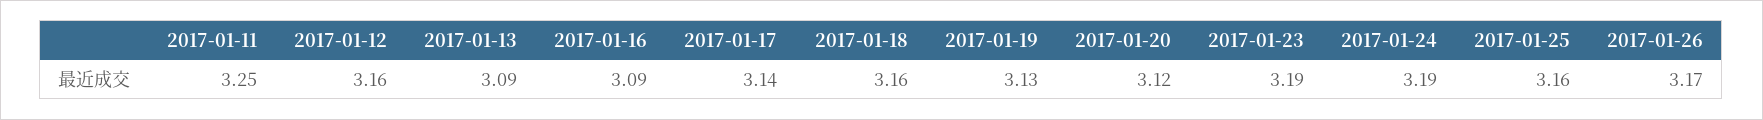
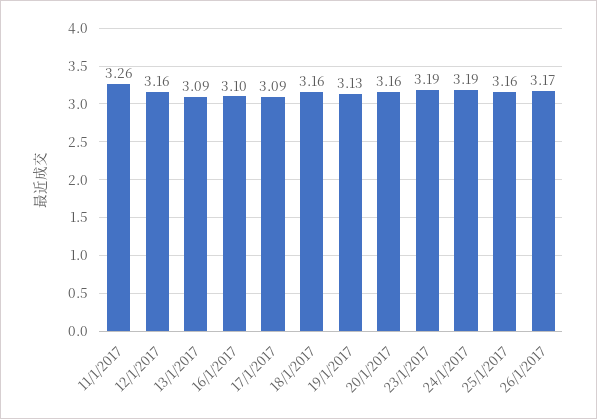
2017-01-11: 3.25 -> 3.26
2017-01-16: 3.09 -> 3.1
2017-01-17: 3.14 -> 3.09
2017-01-20: 3.12 -> 3.16

